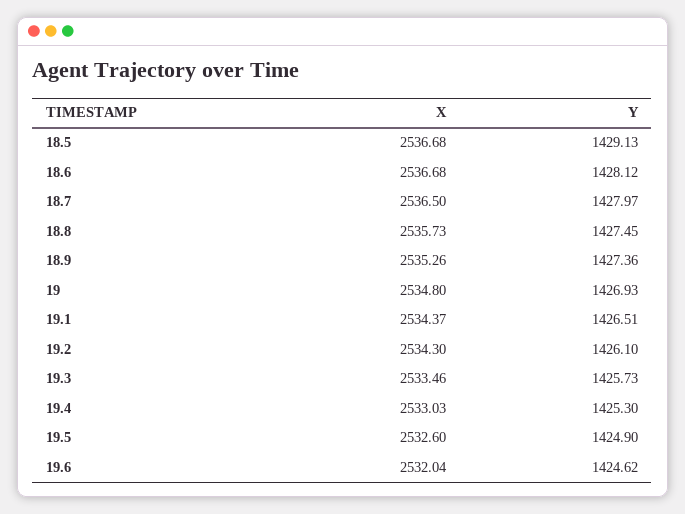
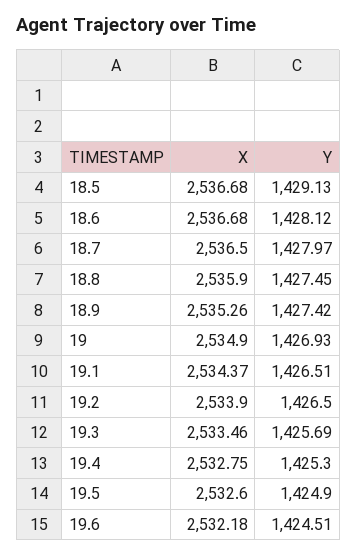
X, 18.8: 2535.73 -> 2535.9
Y, 18.9: 1427.36 -> 1427.42
X, 19: 2534.8 -> 2534.9
X, 19.2: 2534.3 -> 2533.9
Y, 19.2: 1426.1 -> 1426.5
Y, 19.3: 1425.73 -> 1425.69
X, 19.4: 2533.03 -> 2532.75
X, 19.6: 2532.04 -> 2532.18
Y, 19.6: 1424.62 -> 1424.51

